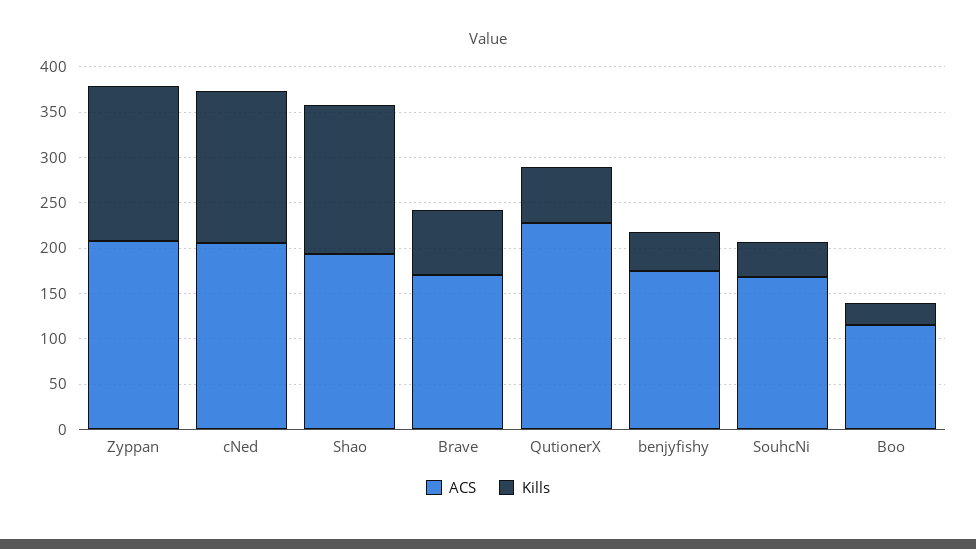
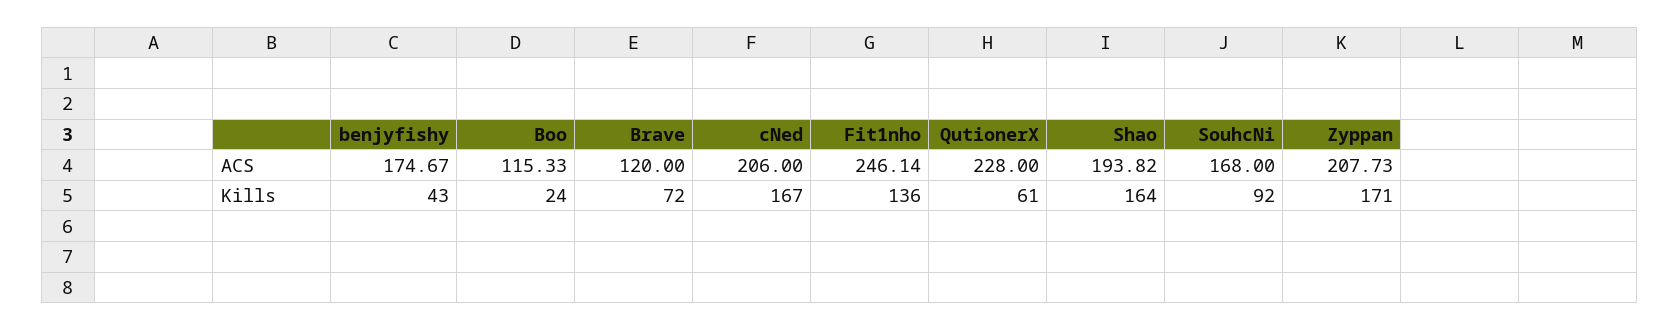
ACS, Brave: 170 -> 120
Kills, SouhcNi: 40 -> 92
ACS, Fit1nho: none -> 246.14
Kills, Fit1nho: none -> 136

